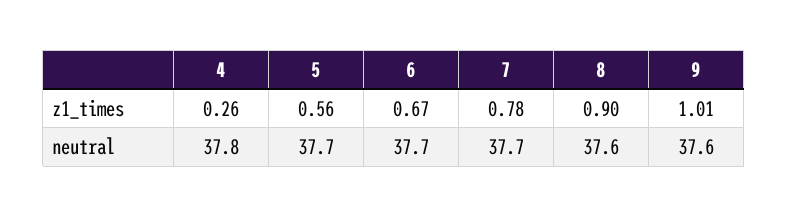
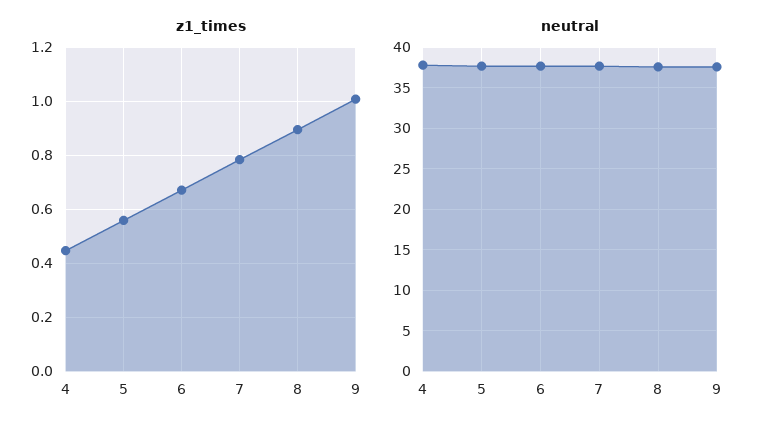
z1_times, 4: 0.26 -> 0.45

